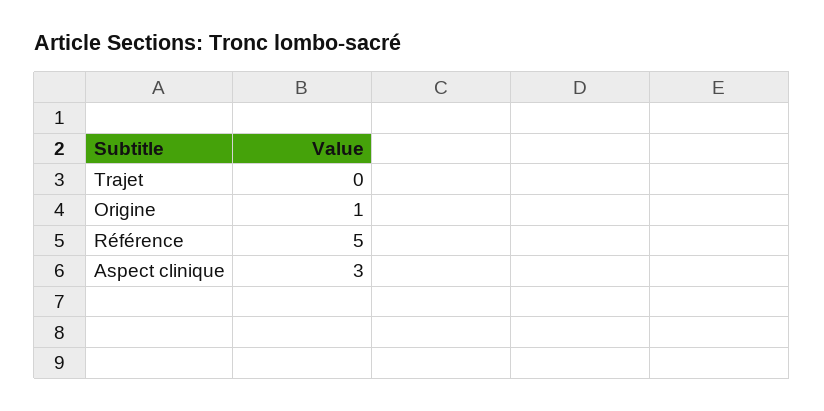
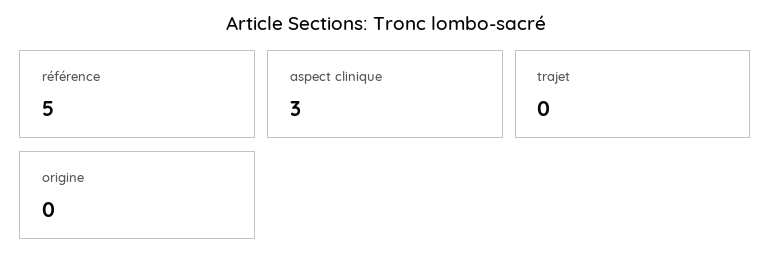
Origine: 1 -> 0

